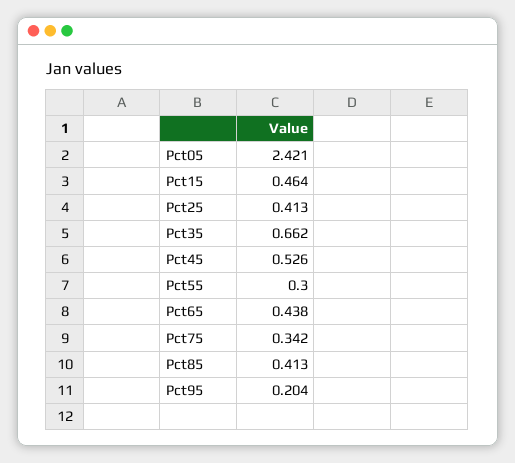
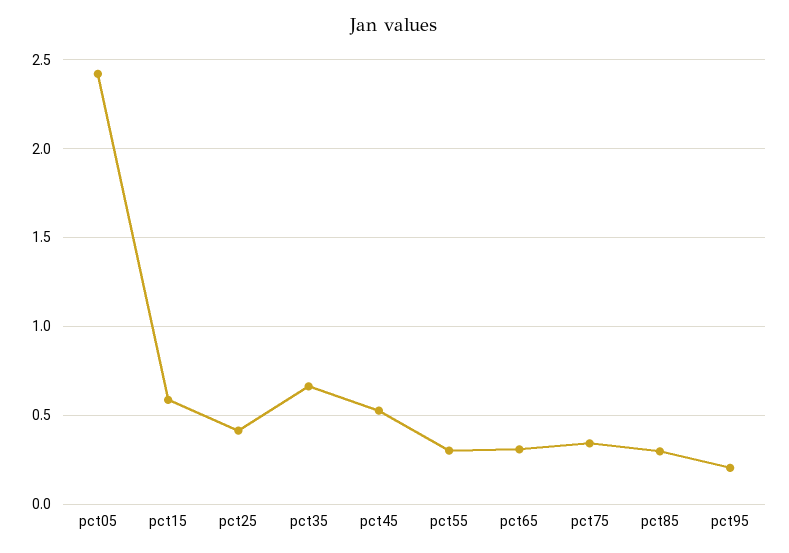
Pct15: 0.464 -> 0.6
Pct65: 0.438 -> 0.3
Pct85: 0.413 -> 0.3

